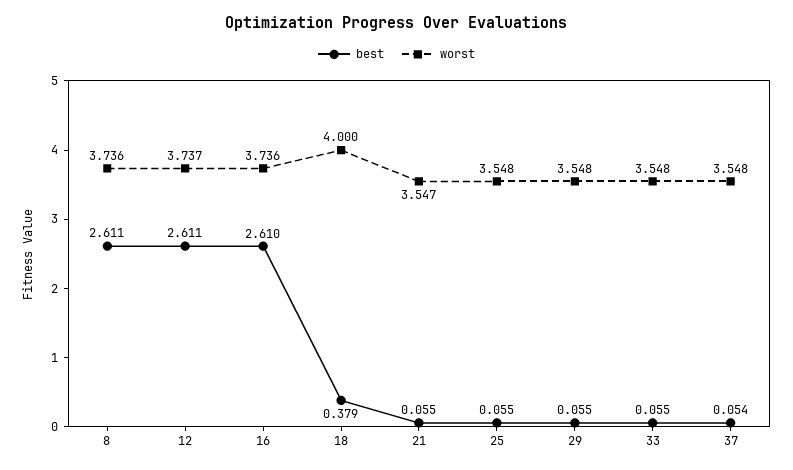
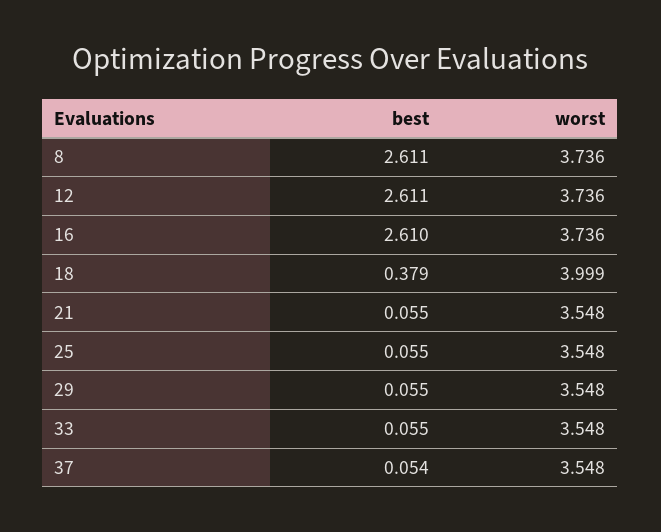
worst, 12: 3.737 -> 3.736
worst, 18: 4 -> 3.999
worst, 21: 3.547 -> 3.548

